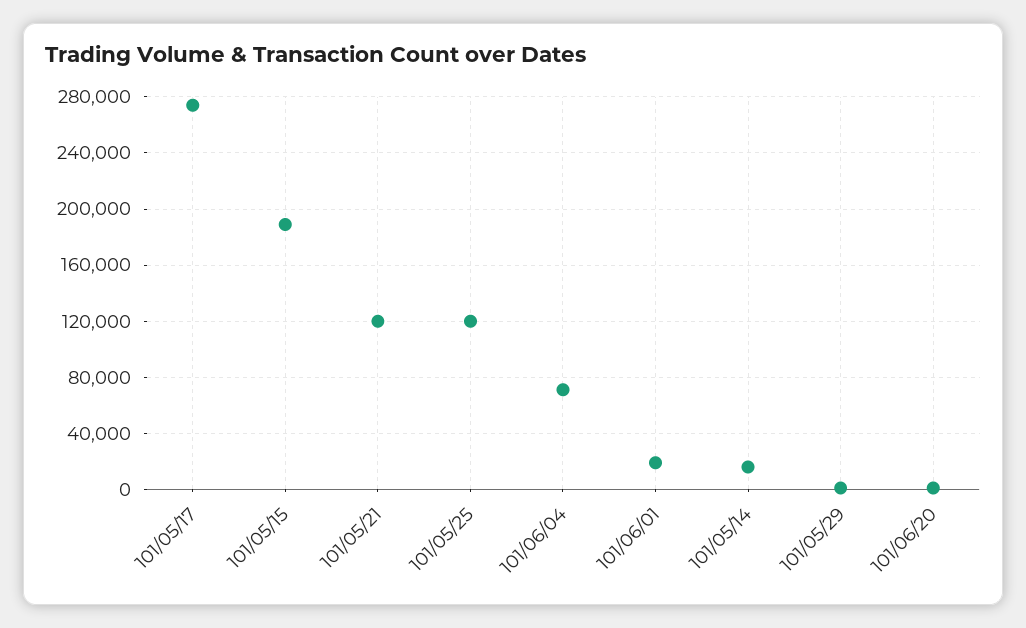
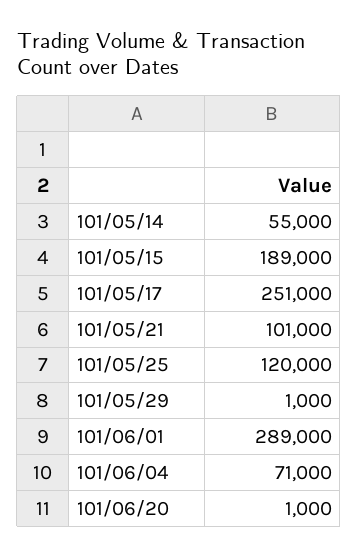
101/05/17: 275000 -> 251000
101/05/21: 120000 -> 101000
101/06/01: 20000 -> 289000
101/05/14: 15000 -> 55000

